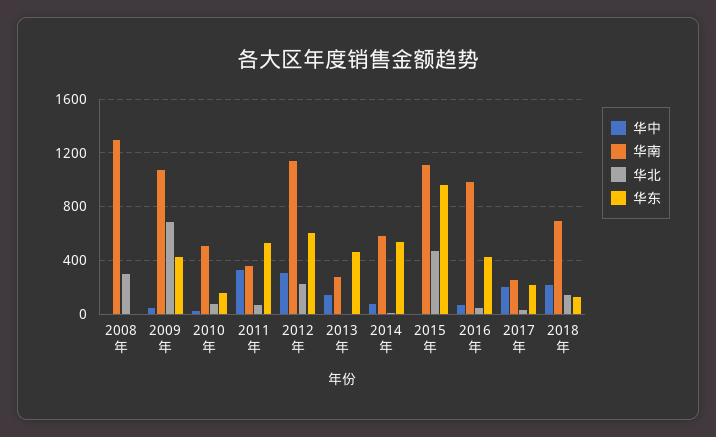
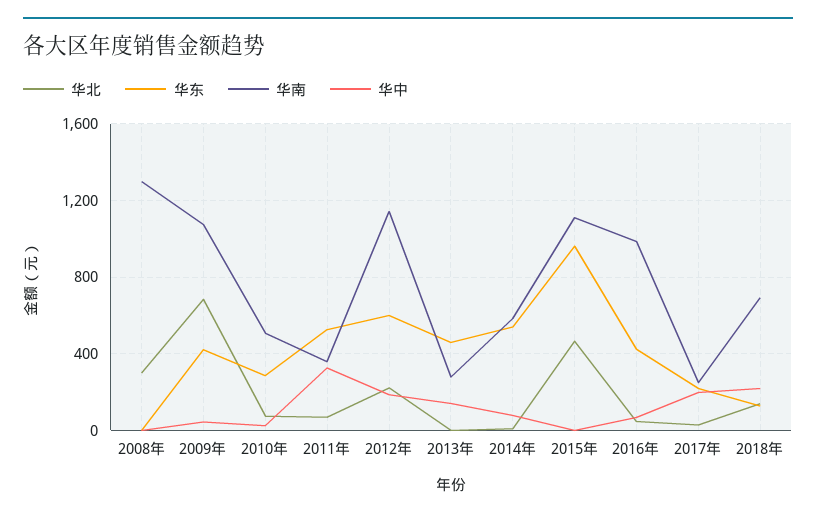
华东, 2010年: 150 -> 300
华中, 2012年: 300 -> 200

